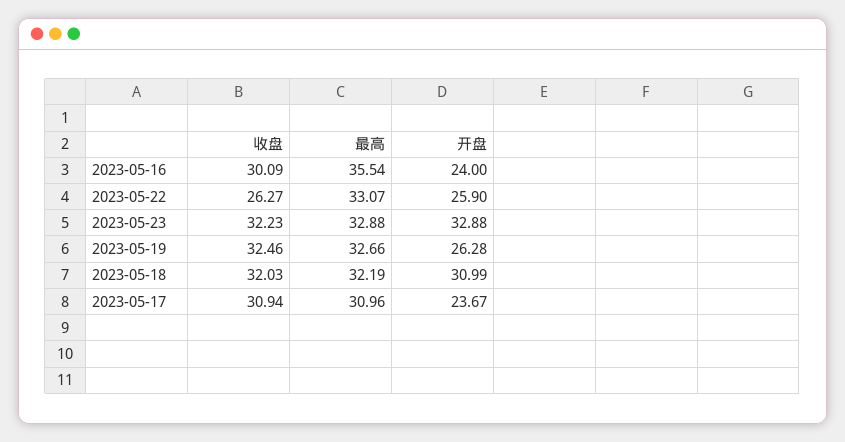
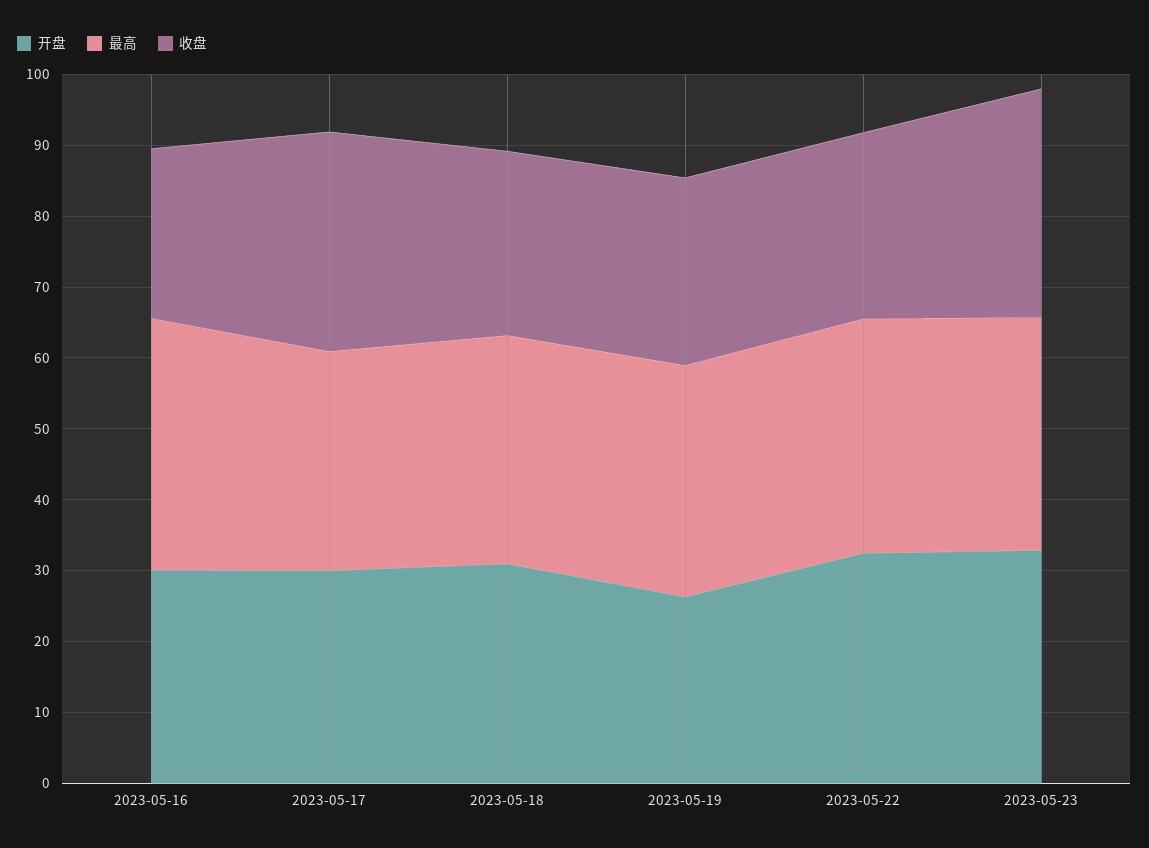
收盘, 2023-05-16: 30.09 -> 24
开盘, 2023-05-16: 24 -> 30
开盘, 2023-05-22: 25.9 -> 32
收盘, 2023-05-19: 32.46 -> 26
收盘, 2023-05-18: 32.03 -> 26
开盘, 2023-05-17: 23.67 -> 30

